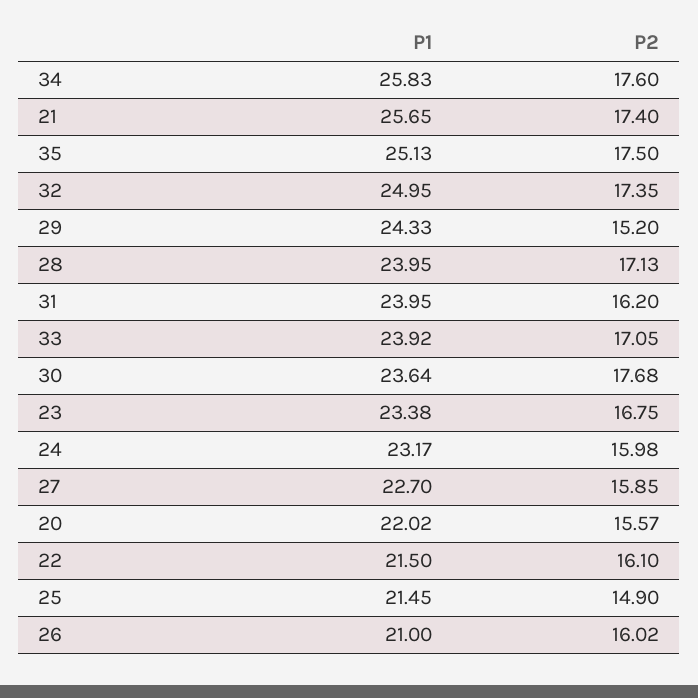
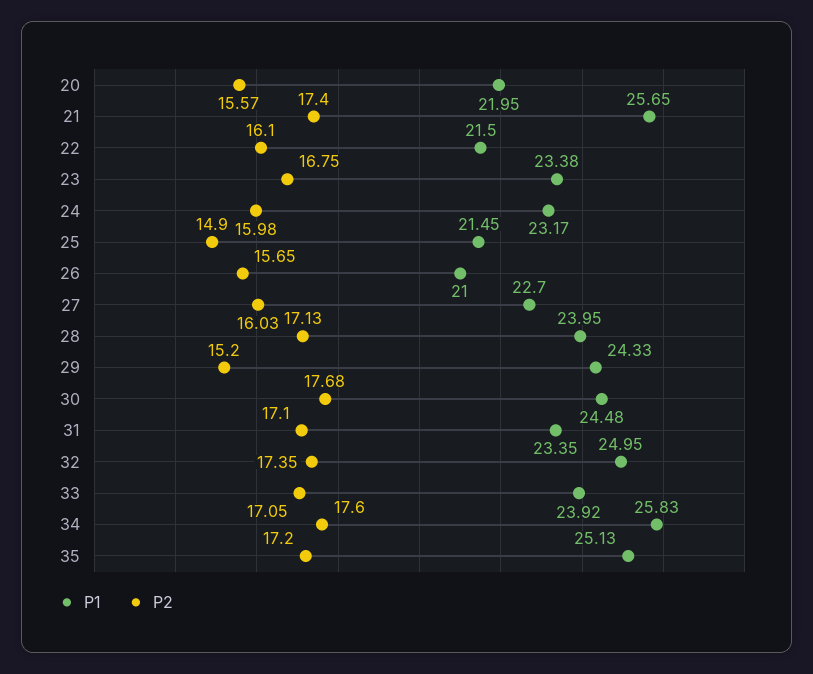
P2, 35: 17.5 -> 17.2
P1, 31: 23.95 -> 23.35
P2, 31: 16.2 -> 17.1
P1, 30: 23.64 -> 24.48
P2, 27: 15.85 -> 16.03
P1, 20: 22.02 -> 21.95
P2, 26: 16.02 -> 15.65

